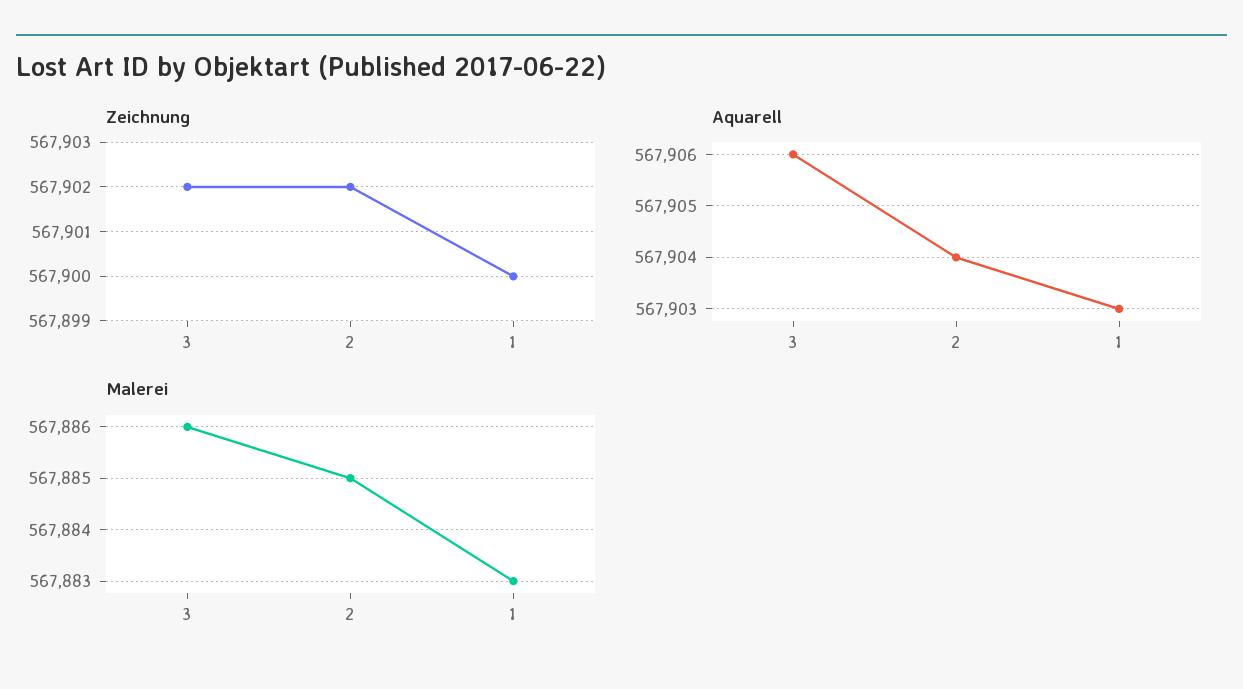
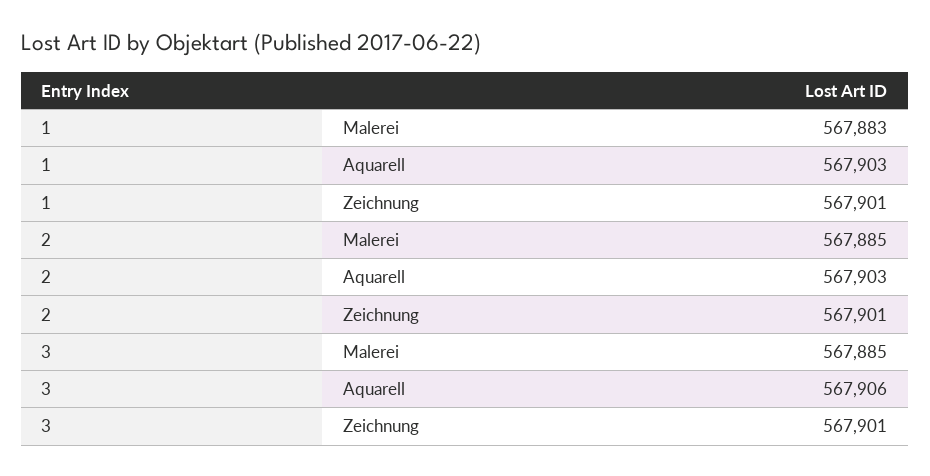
Zeichnung, 3: 567902 -> 567901
Zeichnung, 2: 567902 -> 567901
Zeichnung, 1: 567900 -> 567901
Aquarell, 2: 567904 -> 567903
Malerei, 3: 567886 -> 567885

